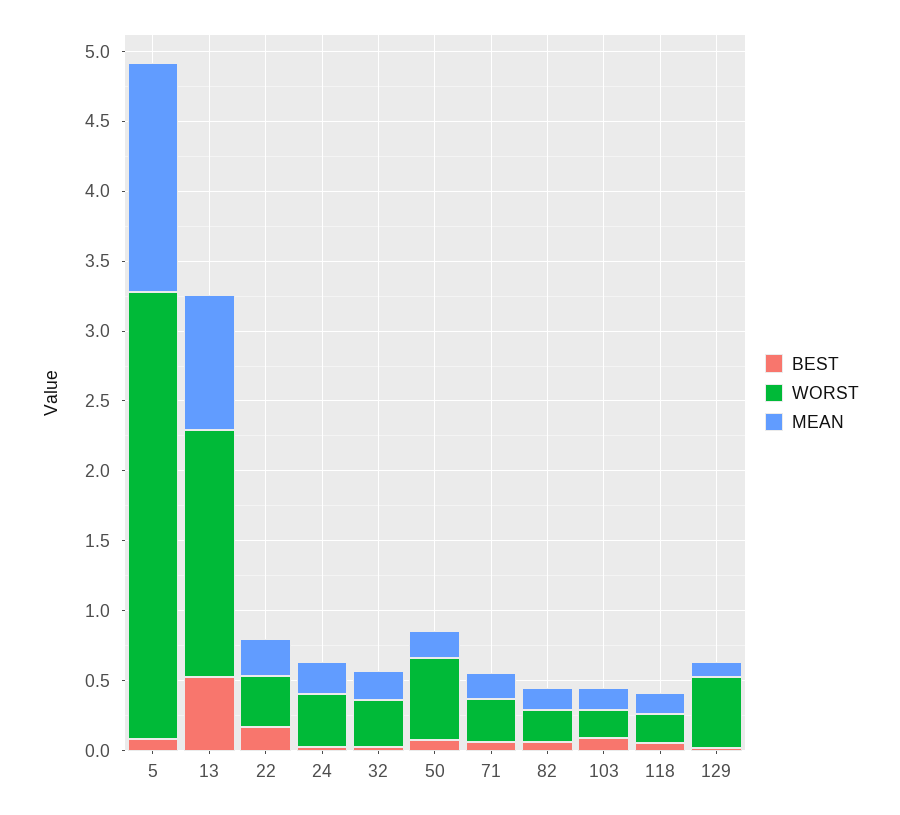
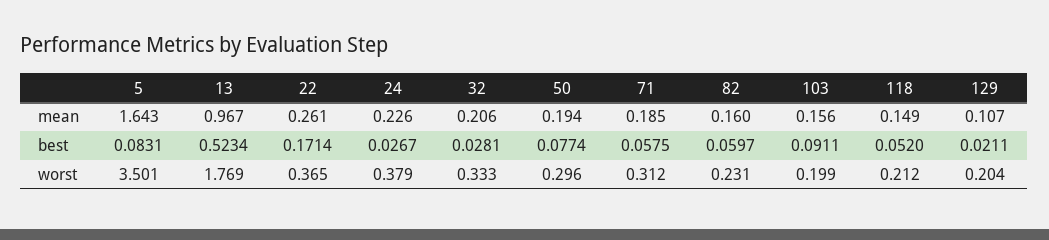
WORST, 5: 3.2 -> 3.501
WORST, 50: 0.6 -> 0.296
WORST, 129: 0.5 -> 0.204

